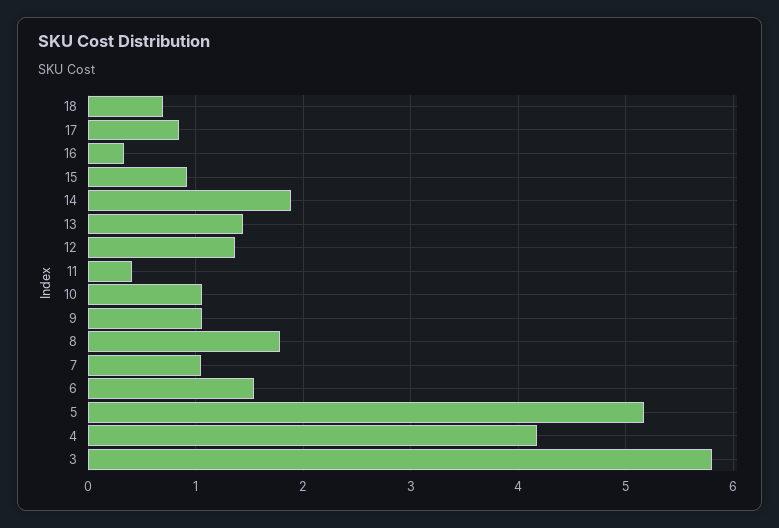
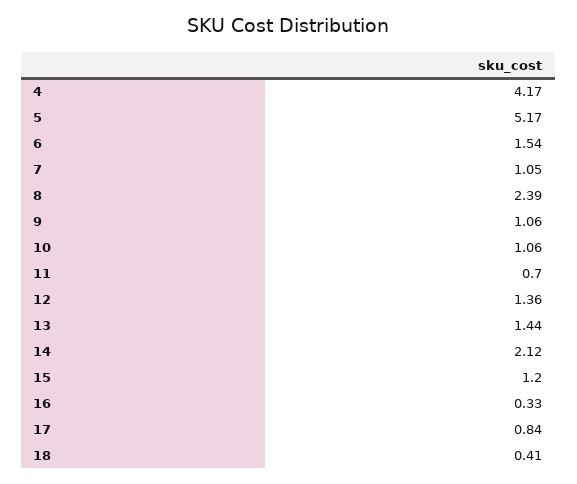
18: 0.7 -> 0.41
15: 0.9 -> 1.2
14: 1.9 -> 2.12
11: 0.4 -> 0.7
8: 1.8 -> 2.39
3: 5.8 -> none

